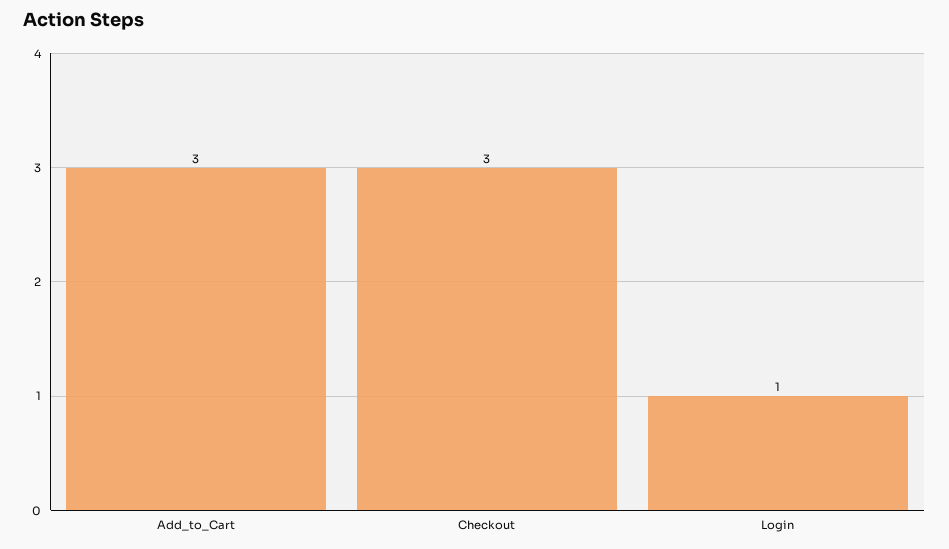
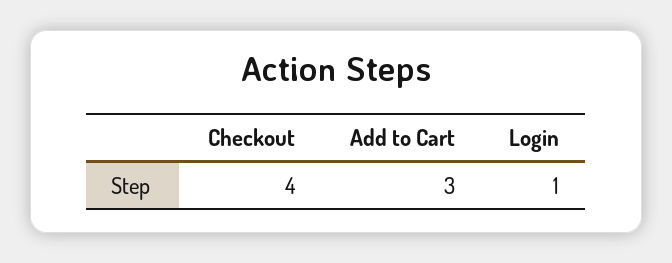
Checkout: 3 -> 4

